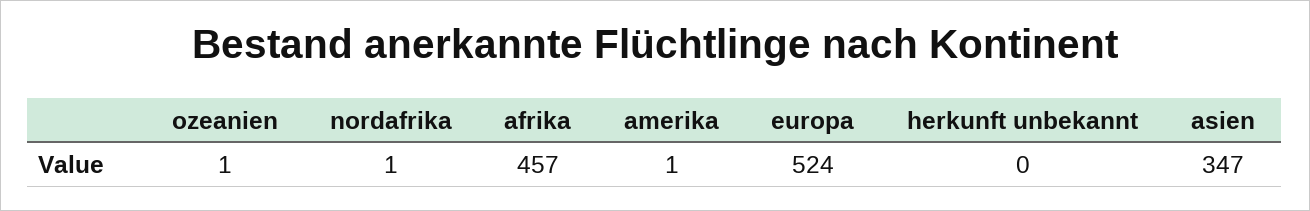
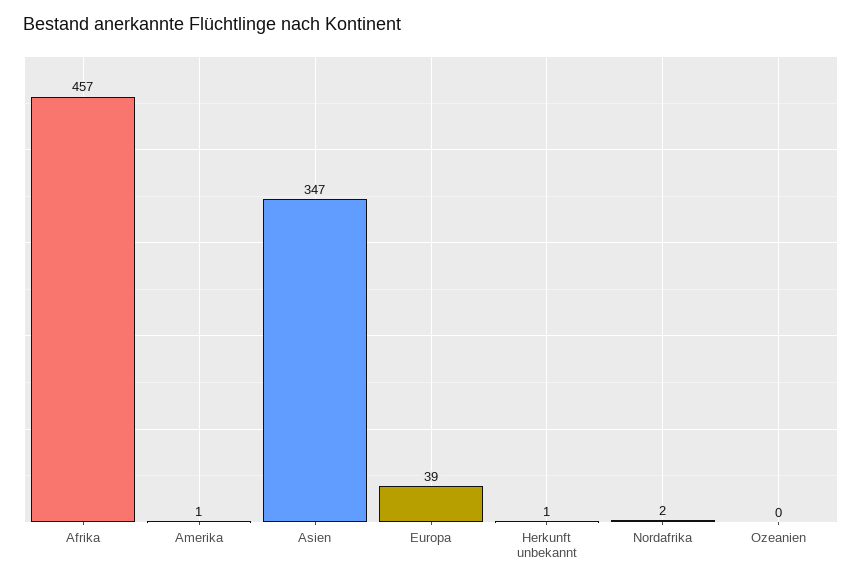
ozeanien: 1 -> 0
nordafrika: 1 -> 2
europa: 524 -> 39
herkunft unbekannt: 0 -> 1

